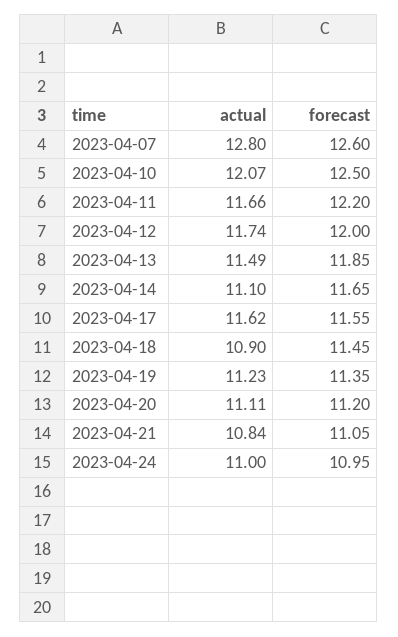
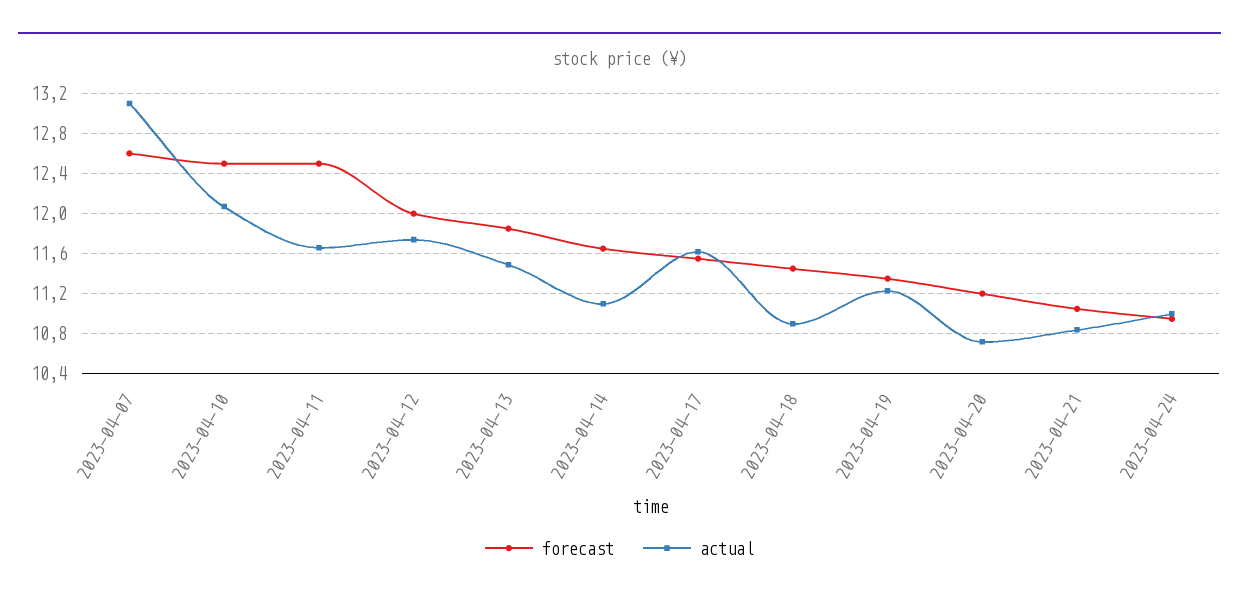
actual, 2023-04-07: 12.8 -> 13.1
forecast, 2023-04-11: 12.2 -> 12.5
actual, 2023-04-20: 11.11 -> 10.7

